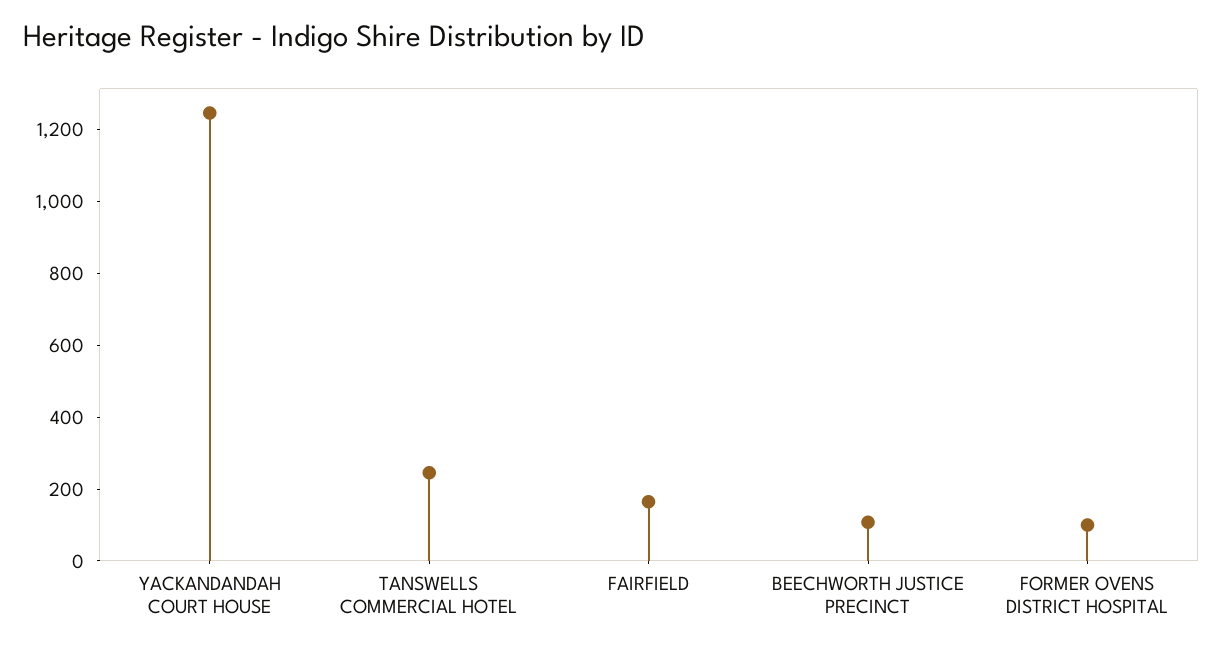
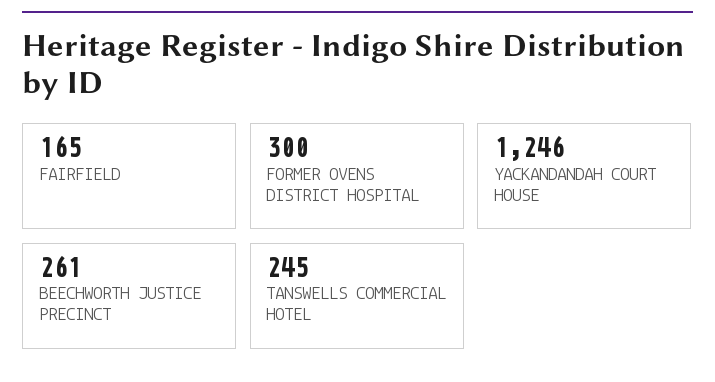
BEECHWORTH JUSTICE PRECINCT: 100 -> 261
FORMER OVENS DISTRICT HOSPITAL: 100 -> 300

